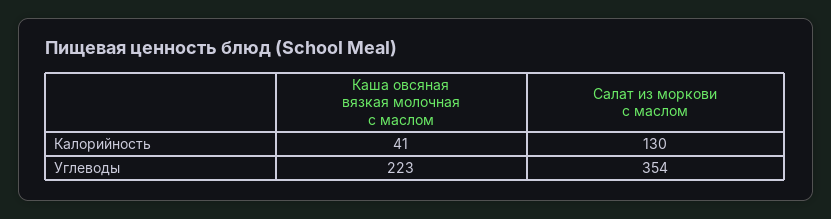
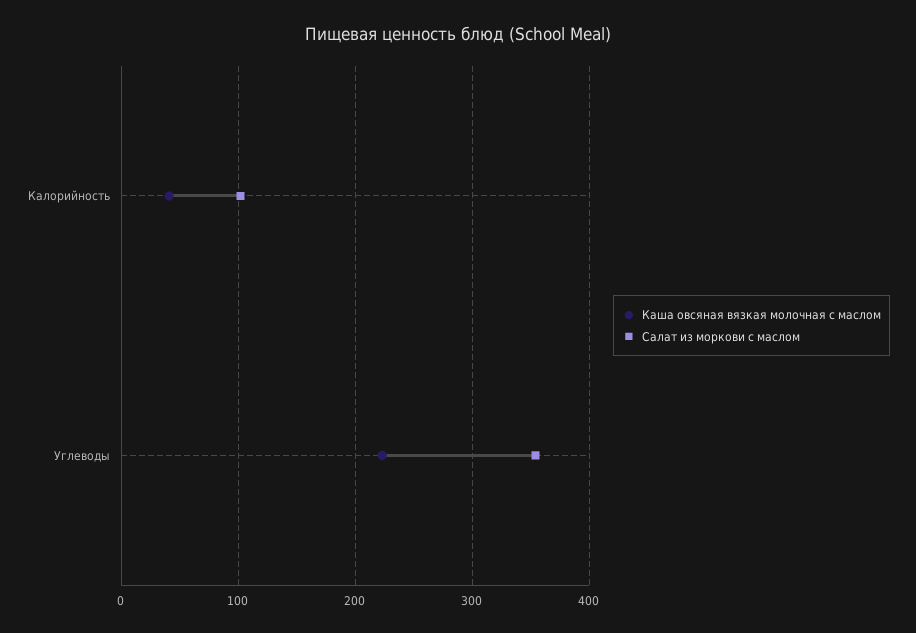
Салат из моркови с маслом, Калорийность: 130 -> 100

